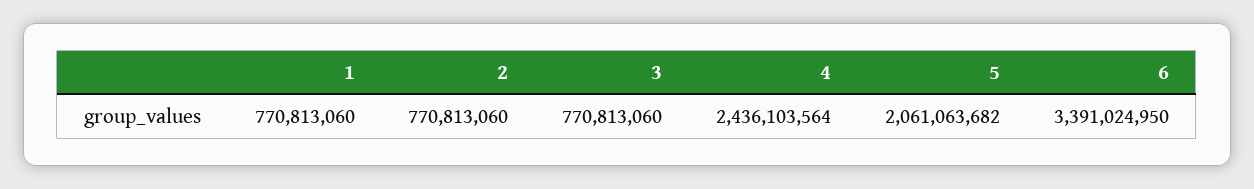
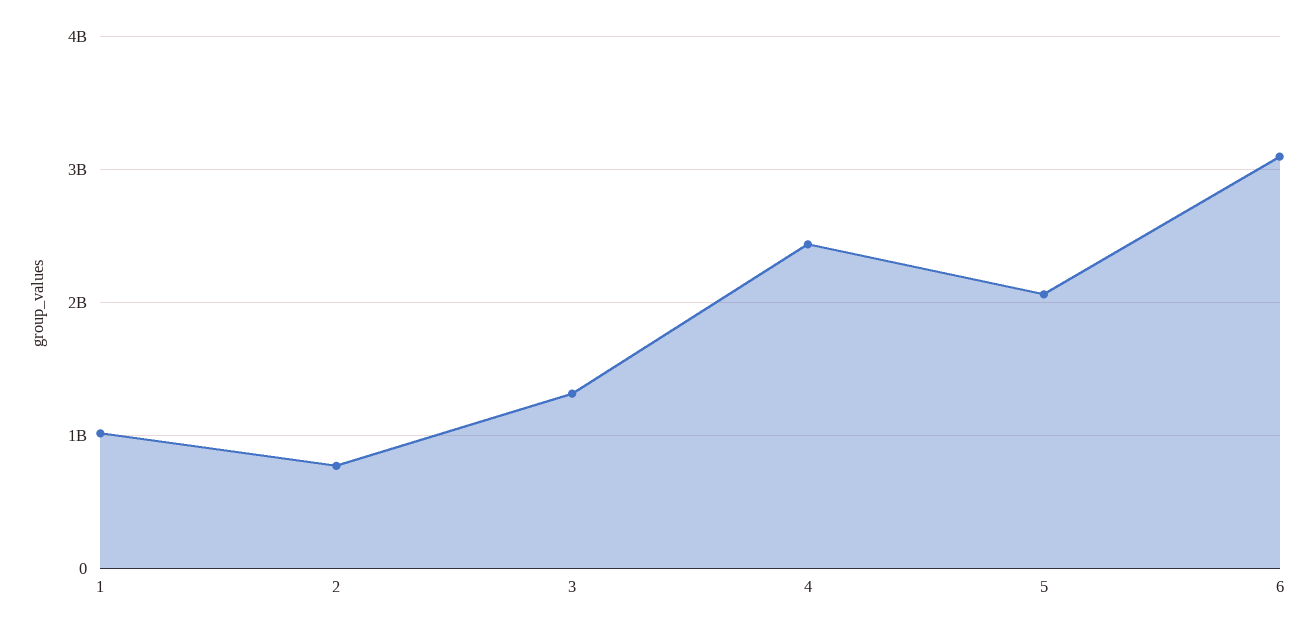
1: 770813060 -> 1000000000
3: 770813060 -> 1300000000
6: 3391024950 -> 3100000000

